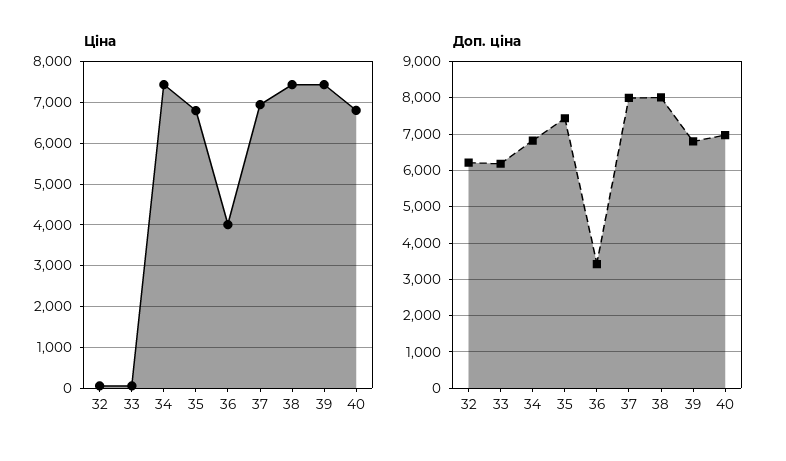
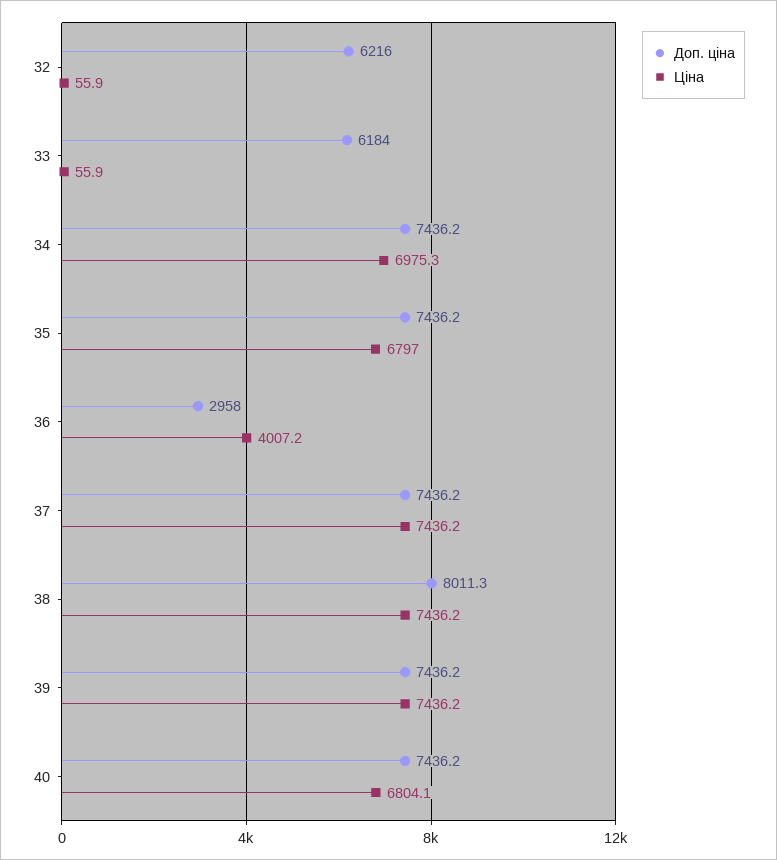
Ціна, 34: 7400 -> 6975.3
Ціна, 37: 7000 -> 7436.2
Доп. ціна, 34: 6800 -> 7436.2
Доп. ціна, 36: 3400 -> 2958
Доп. ціна, 37: 8000 -> 7436.2
Доп. ціна, 39: 6800 -> 7436.2
Доп. ціна, 40: 7000 -> 7436.2

